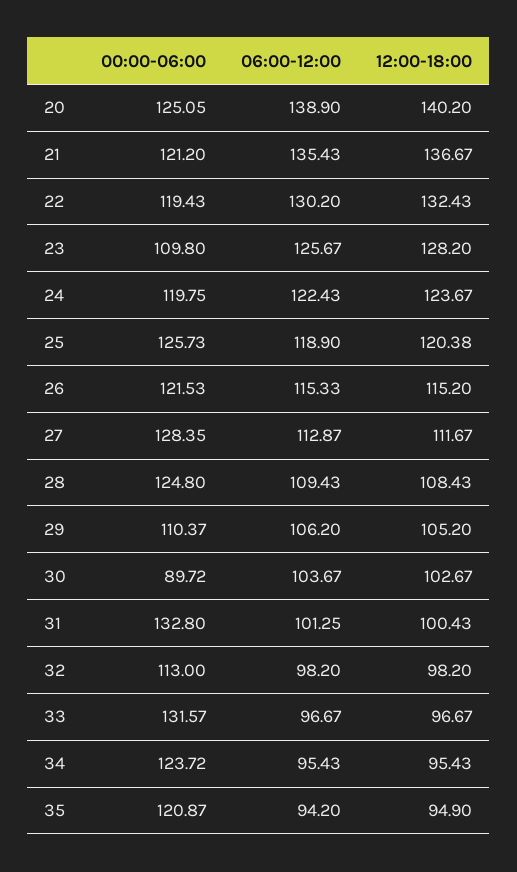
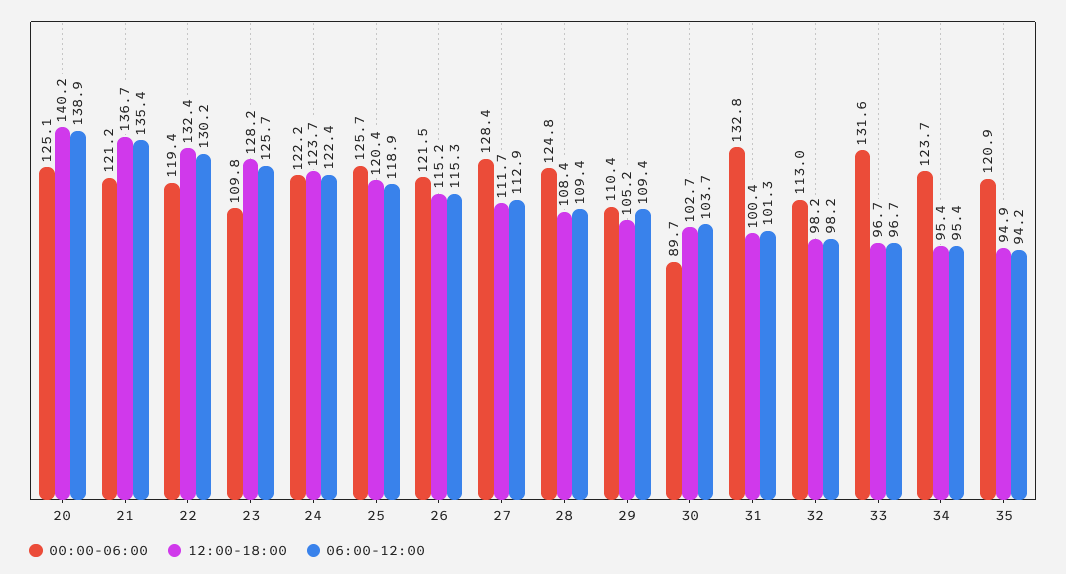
00:00-06:00, 24: 119.75 -> 122.2
06:00-12:00, 29: 106.2 -> 109.4

